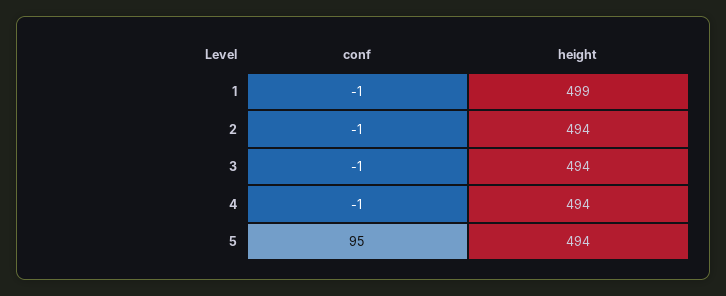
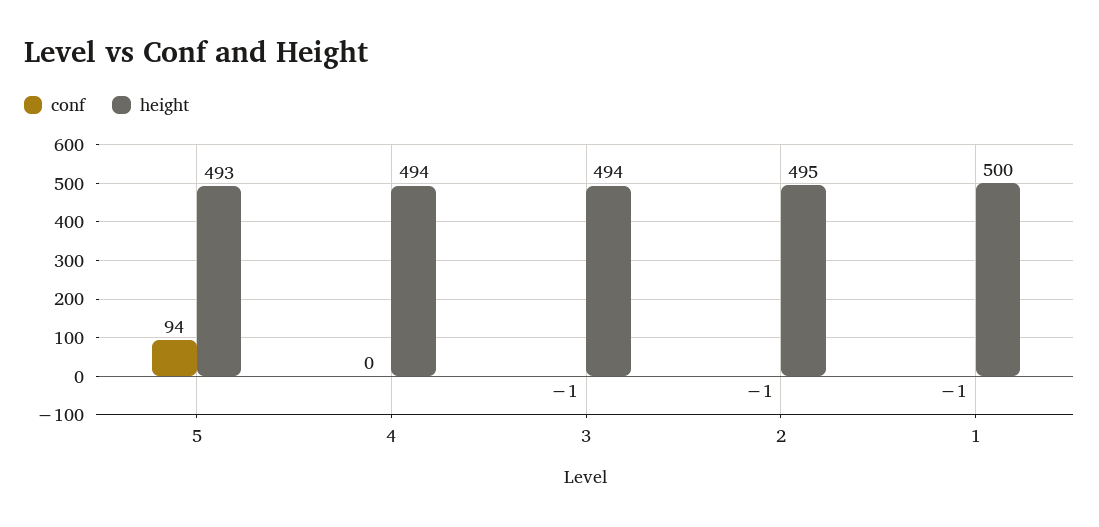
height, 1: 499 -> 500
height, 2: 494 -> 495
conf, 4: -1 -> 0
conf, 5: 95 -> 94
height, 5: 494 -> 493

